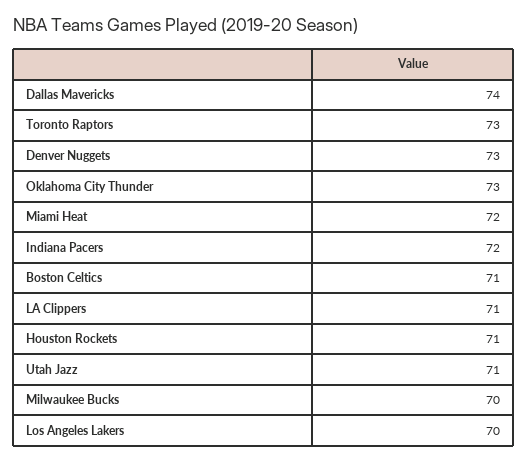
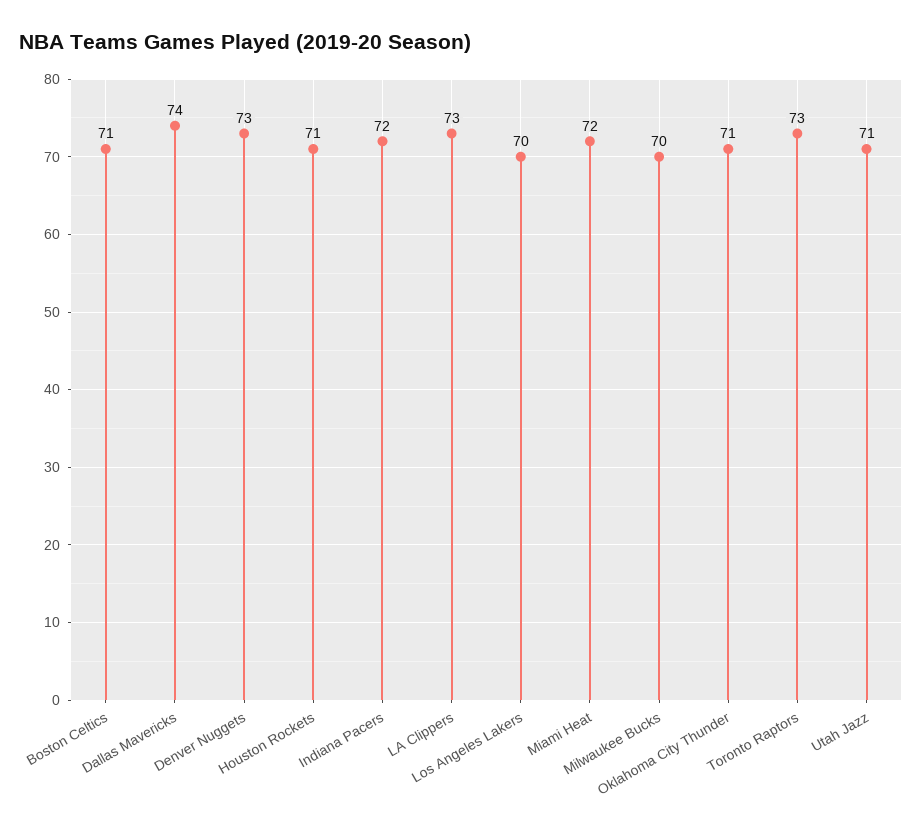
Oklahoma City Thunder: 73 -> 71
LA Clippers: 71 -> 73

